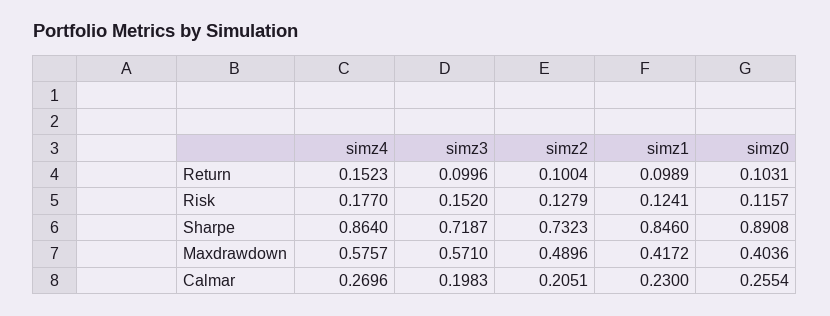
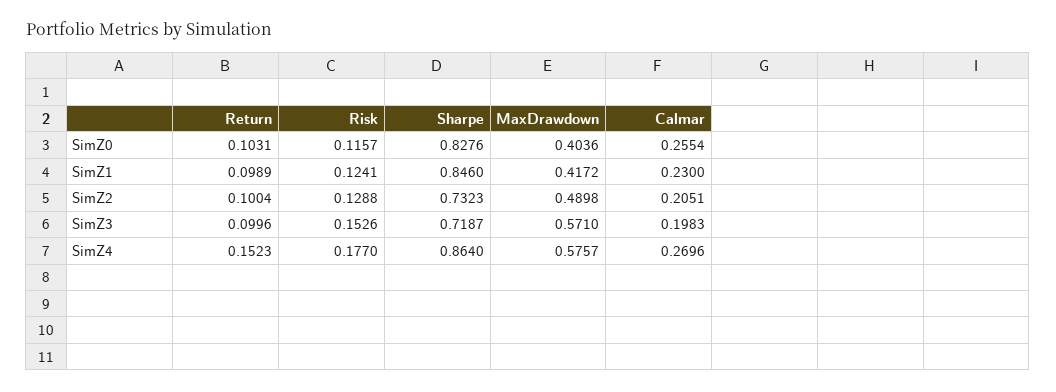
simz3, Risk: 0.152 -> 0.1526
simz2, Risk: 0.1279 -> 0.1288
simz0, Sharpe: 0.8908 -> 0.8276
simz2, Maxdrawdown: 0.4896 -> 0.4898

